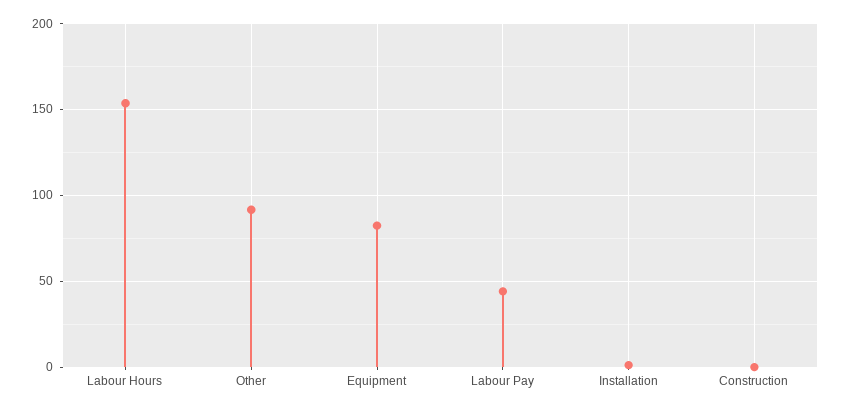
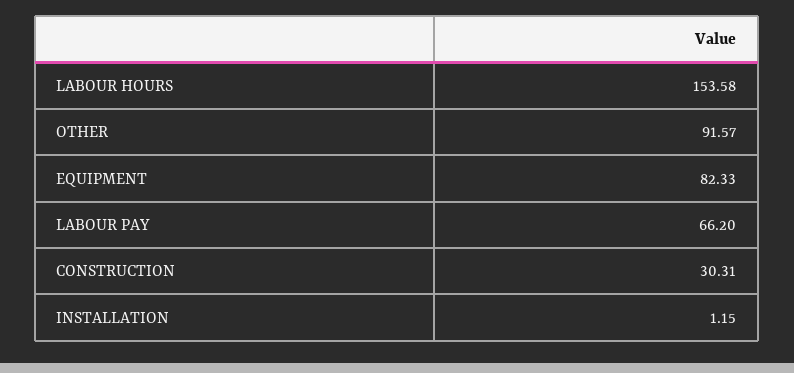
Labour Pay: 45 -> 66.2
Construction: 0 -> 30.31

